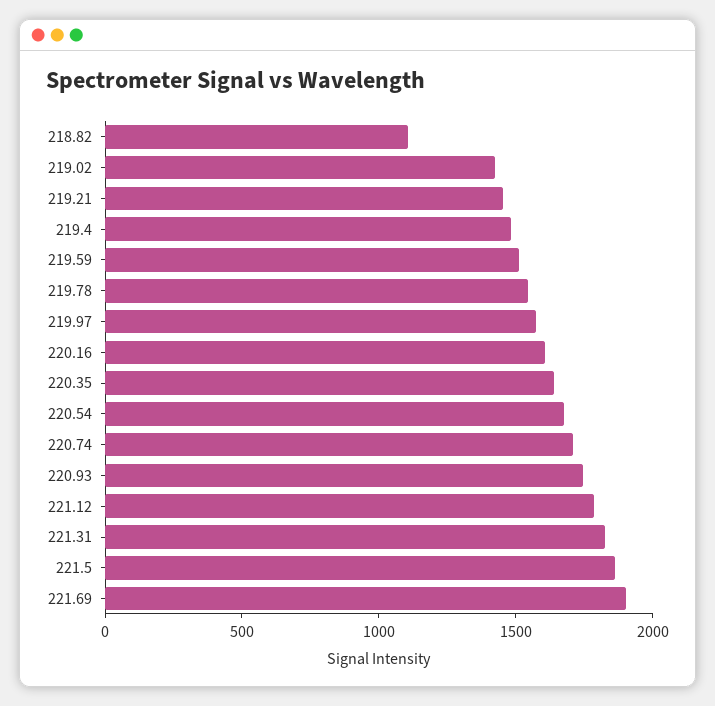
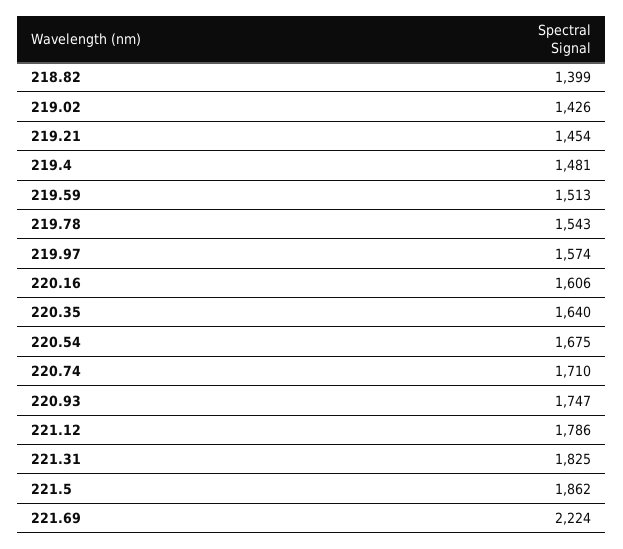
218.82: 1100 -> 1399
221.69: 1900 -> 2224

